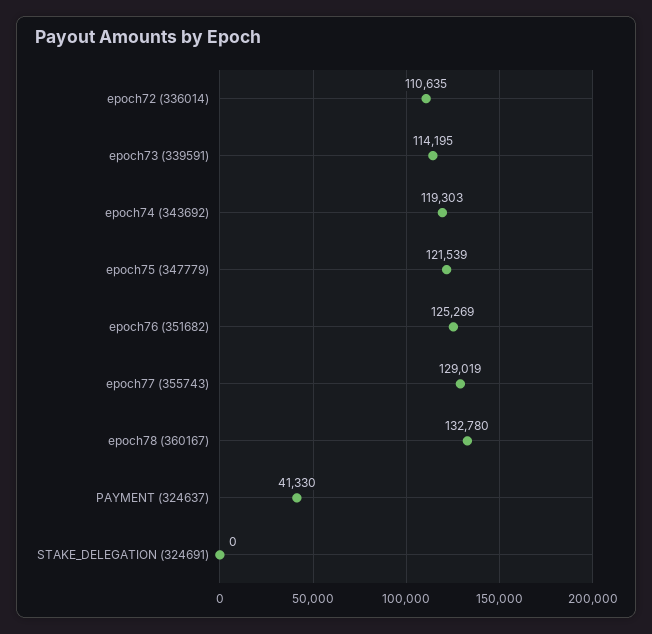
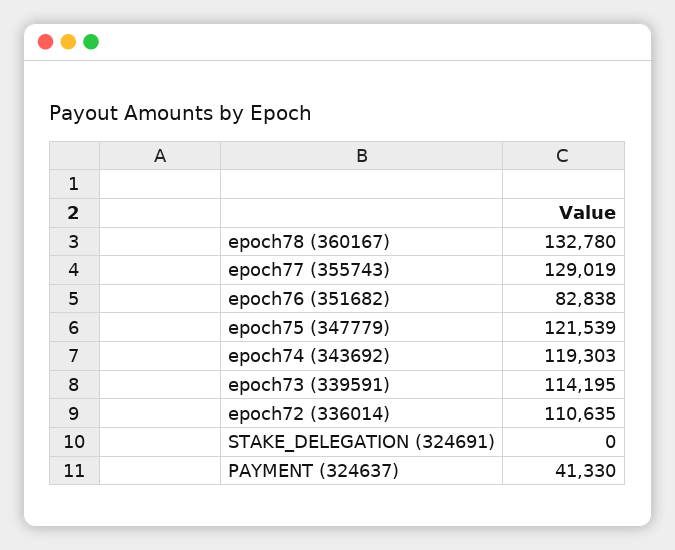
epoch76 (351682): 125269 -> 82838

